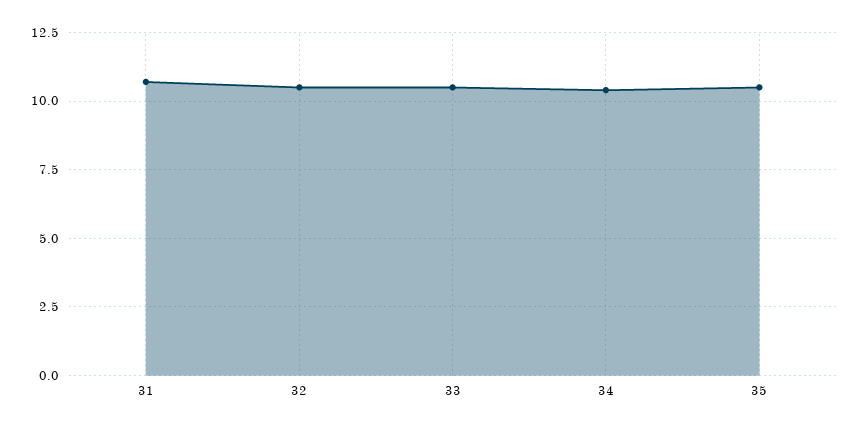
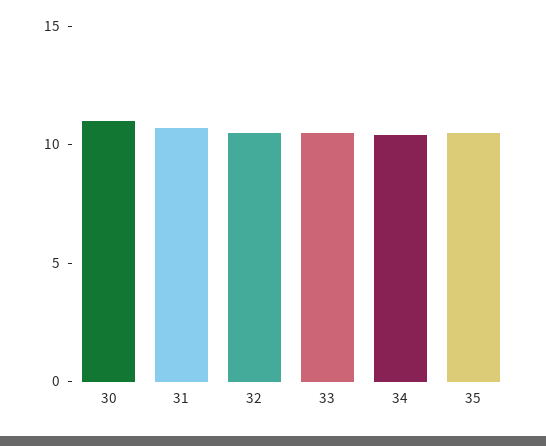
30: none -> 11

